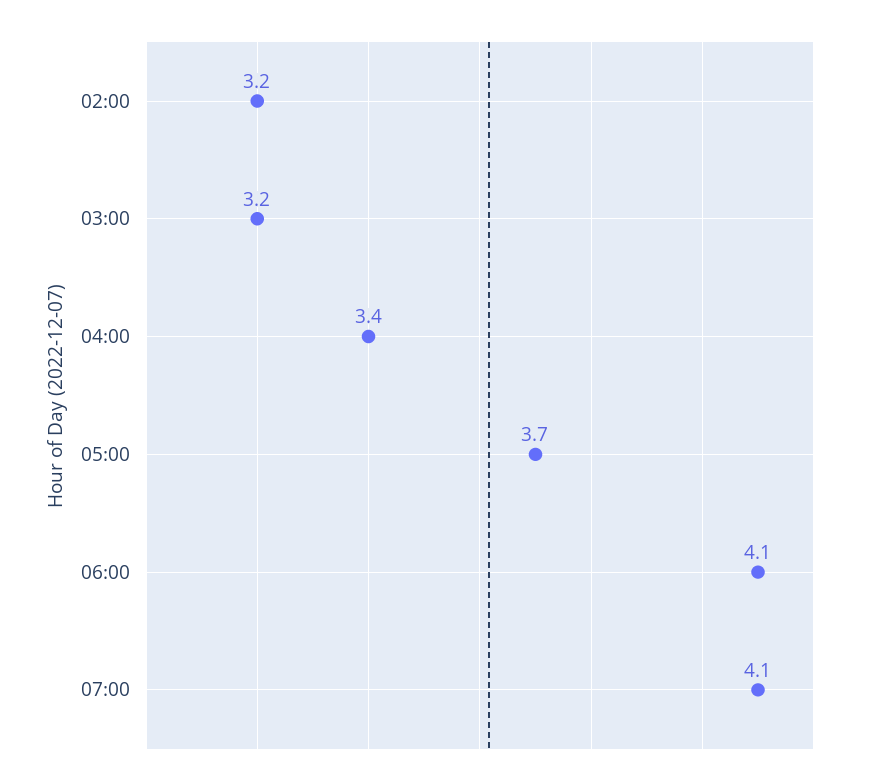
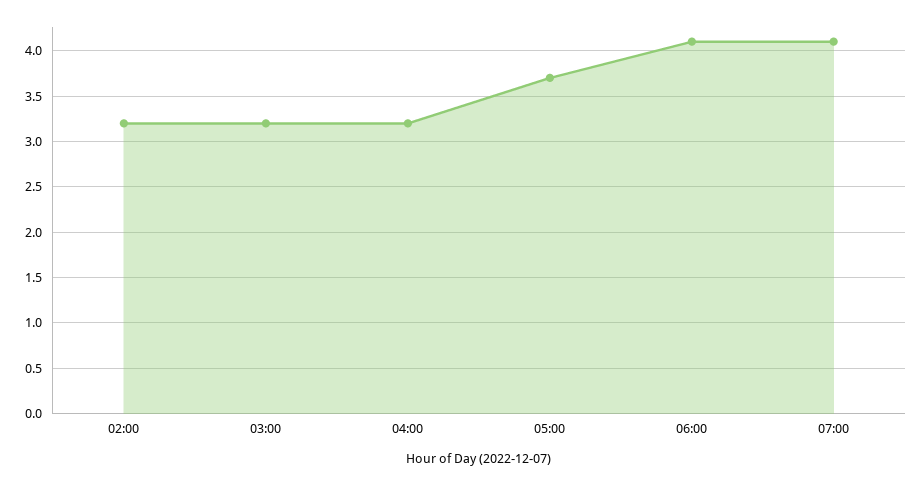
04:00: 3.4 -> 3.2

